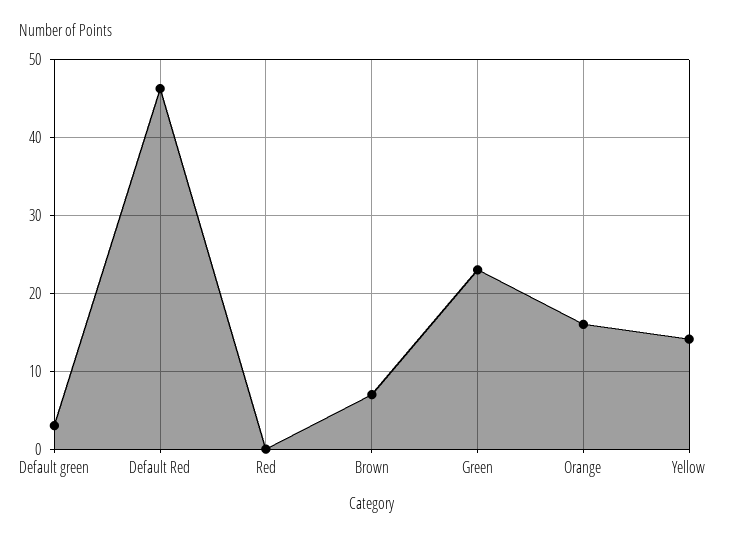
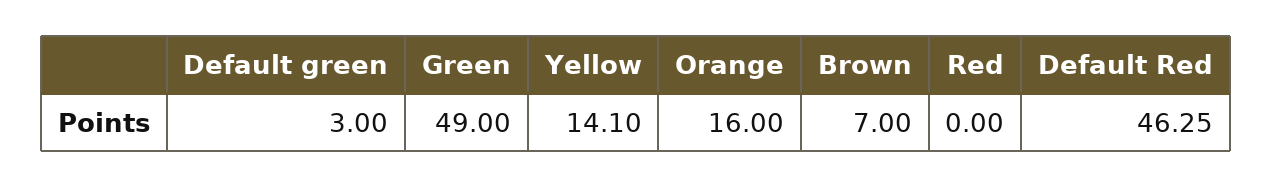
Green: 23 -> 49

